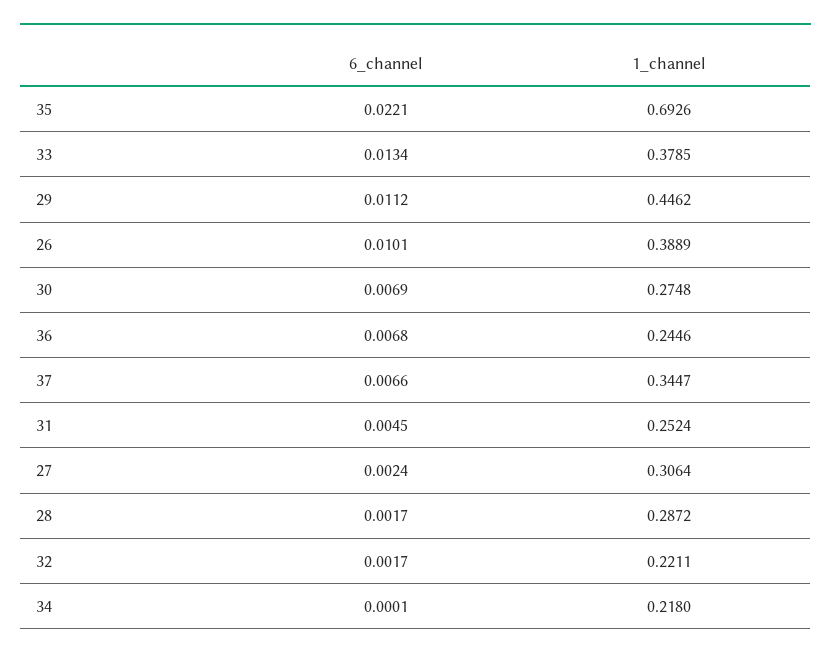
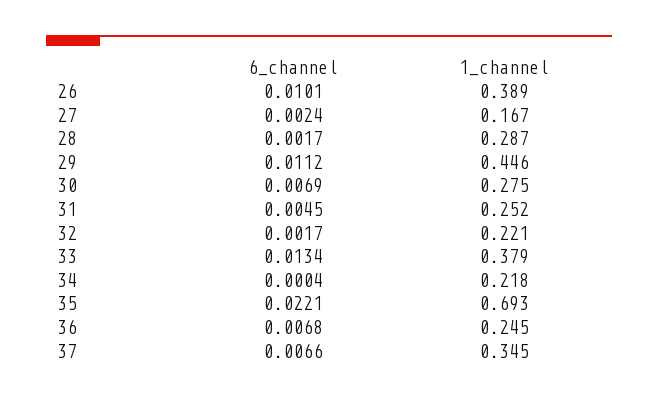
1_channel, 27: 0.3064 -> 0.167
6_channel, 34: 0.0001 -> 0.0004

